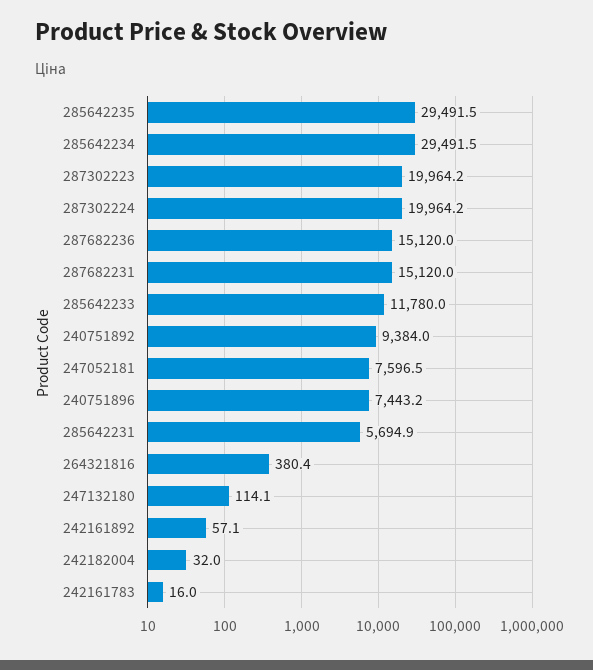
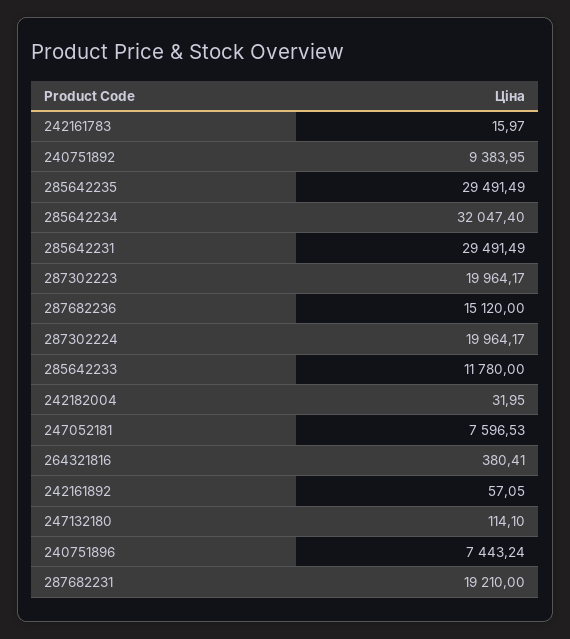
285642234: 29491.5 -> 32047.4
287682231: 15120 -> 19210
285642231: 5694.9 -> 29491.49

